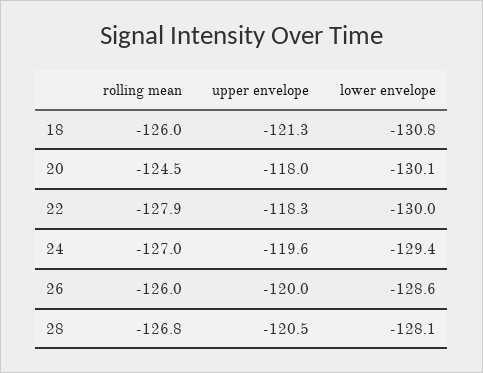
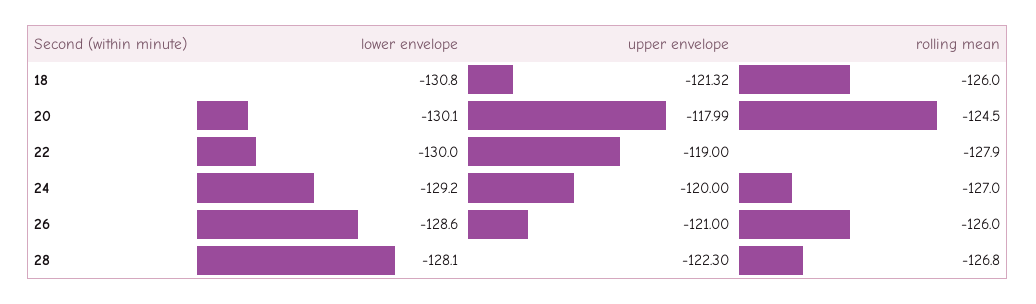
upper envelope, 22: -118.3 -> -119
upper envelope, 24: -119.6 -> -120
lower envelope, 24: -129.4 -> -129.2
upper envelope, 26: -120 -> -121
upper envelope, 28: -120.5 -> -122.3

